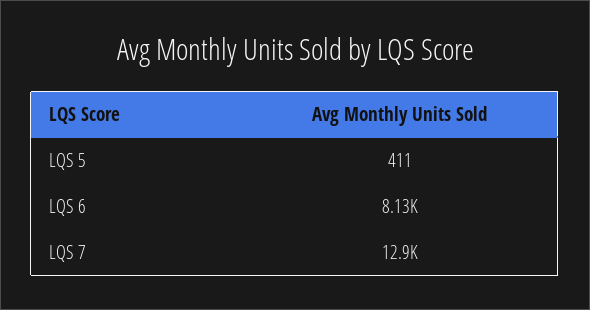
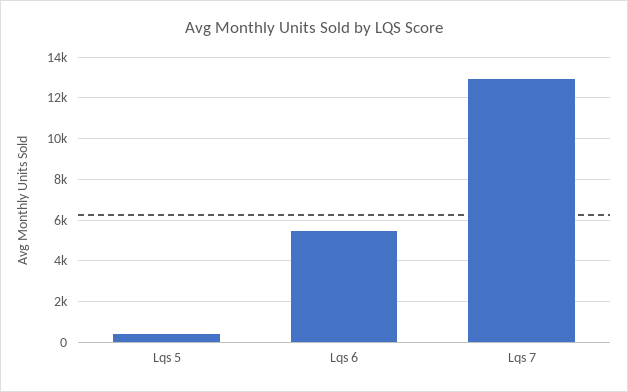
LQS 6: 8130 -> 5500

